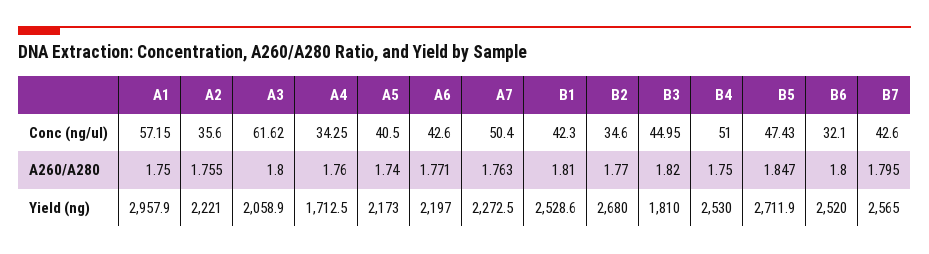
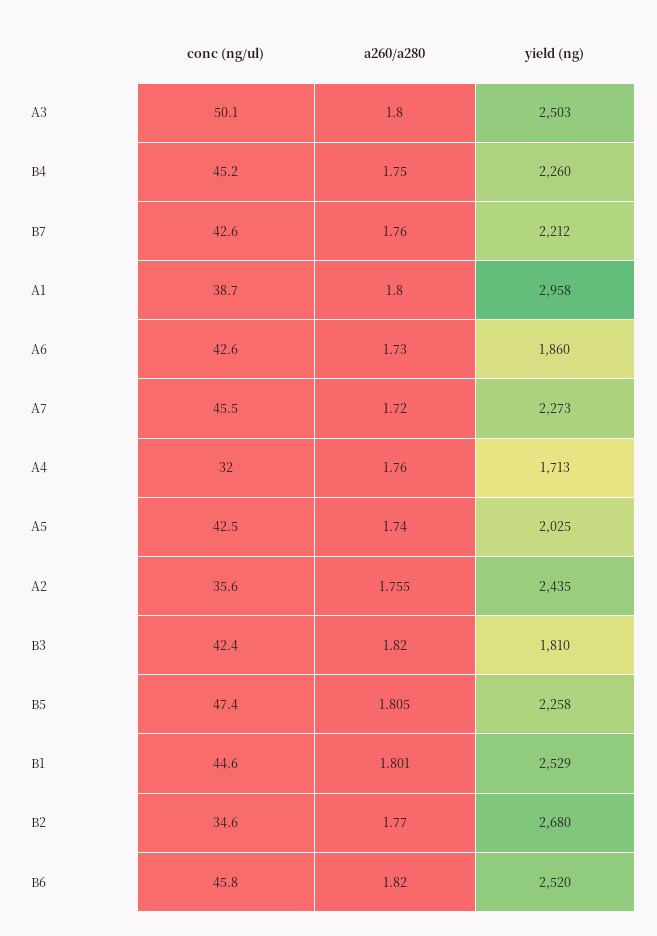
A1, Conc (ng/ul): 57.15 -> 38.7
A3, Conc (ng/ul): 61.62 -> 50.1
A4, Conc (ng/ul): 34.25 -> 32
A5, Conc (ng/ul): 40.5 -> 42.5
A7, Conc (ng/ul): 50.4 -> 45.5
B1, Conc (ng/ul): 42.3 -> 44.6
B3, Conc (ng/ul): 44.95 -> 42.4
B4, Conc (ng/ul): 51 -> 45.2
B6, Conc (ng/ul): 32.1 -> 45.8
A1, A260/A280: 1.75 -> 1.8
A6, A260/A280: 1.771 -> 1.73
A7, A260/A280: 1.763 -> 1.72
B1, A260/A280: 1.81 -> 1.801
B5, A260/A280: 1.847 -> 1.805
B6, A260/A280: 1.8 -> 1.82
B7, A260/A280: 1.795 -> 1.76
A2, Yield (ng): 2221 -> 2435
A3, Yield (ng): 2058.9 -> 2503
A5, Yield (ng): 2173 -> 2025
A6, Yield (ng): 2197 -> 1860
B4, Yield (ng): 2530 -> 2260
B5, Yield (ng): 2711.9 -> 2258
B7, Yield (ng): 2565 -> 2212

